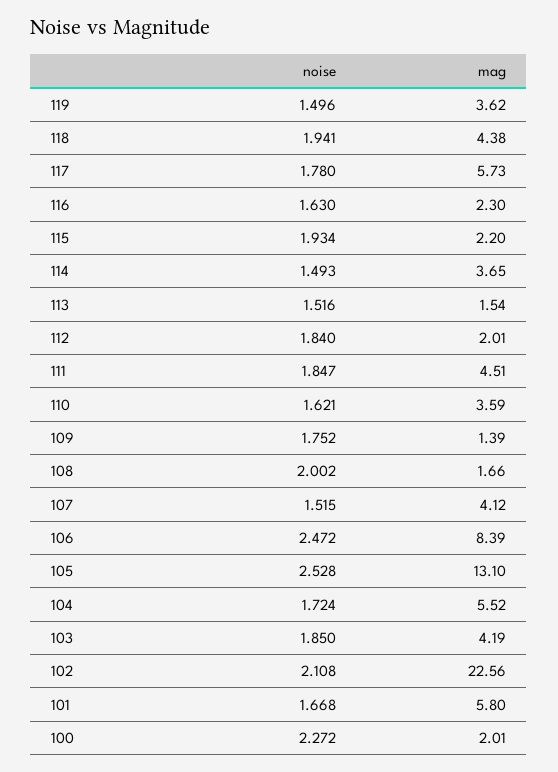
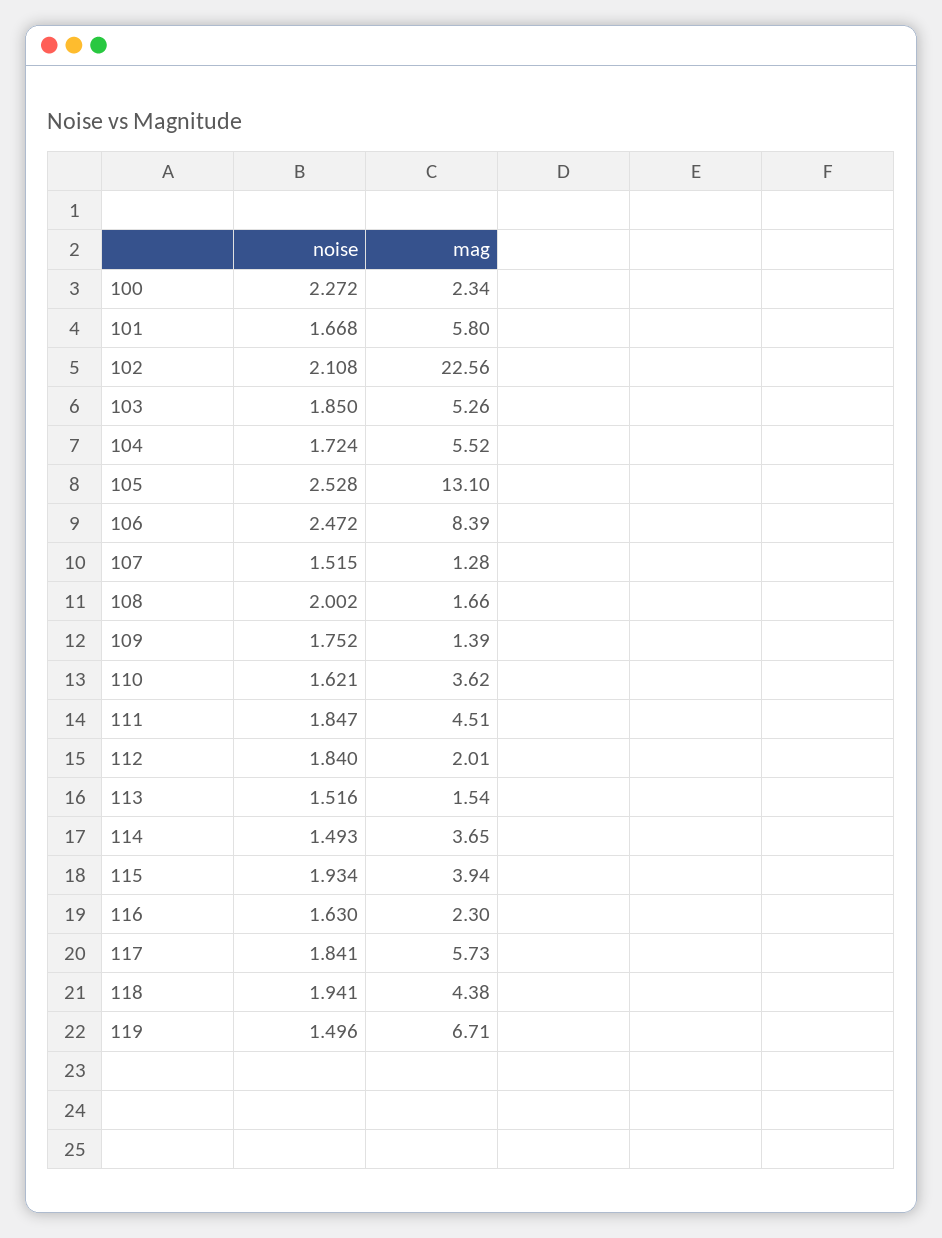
mag, 119: 3.62 -> 6.71
noise, 117: 1.78 -> 1.841
mag, 115: 2.2 -> 3.94
mag, 110: 3.59 -> 3.62
mag, 107: 4.12 -> 1.28
mag, 103: 4.19 -> 5.26
mag, 100: 2.01 -> 2.34

